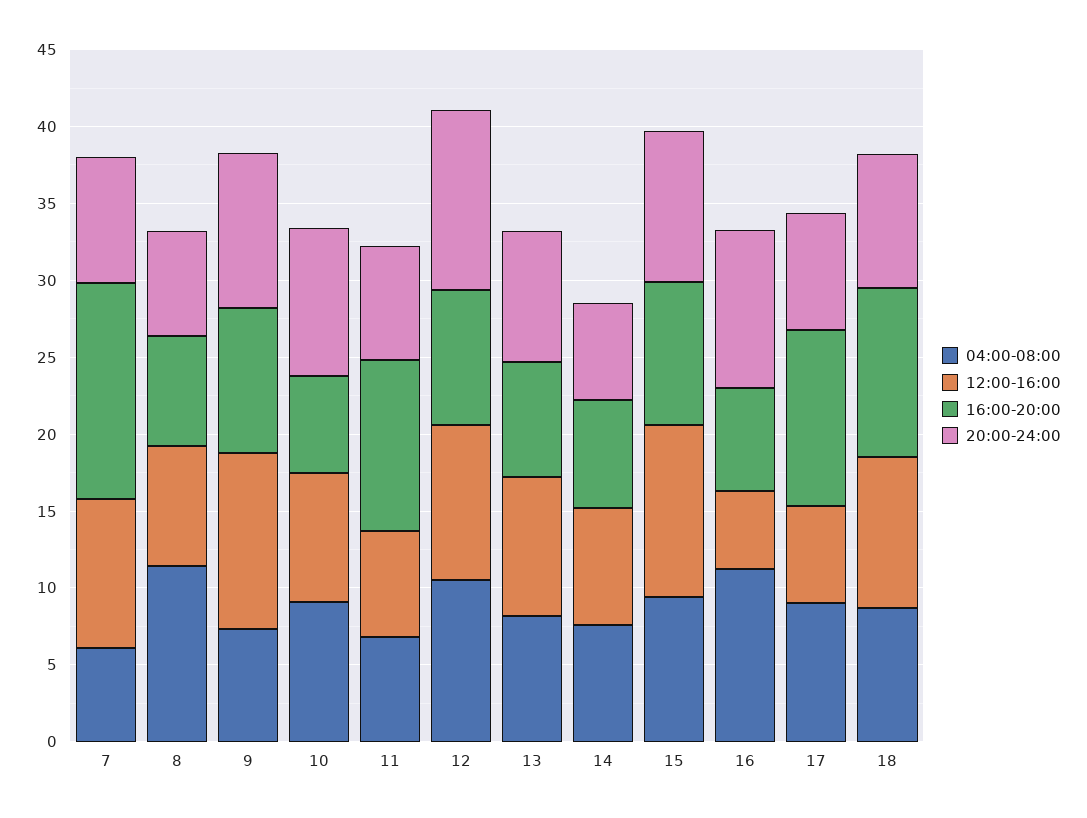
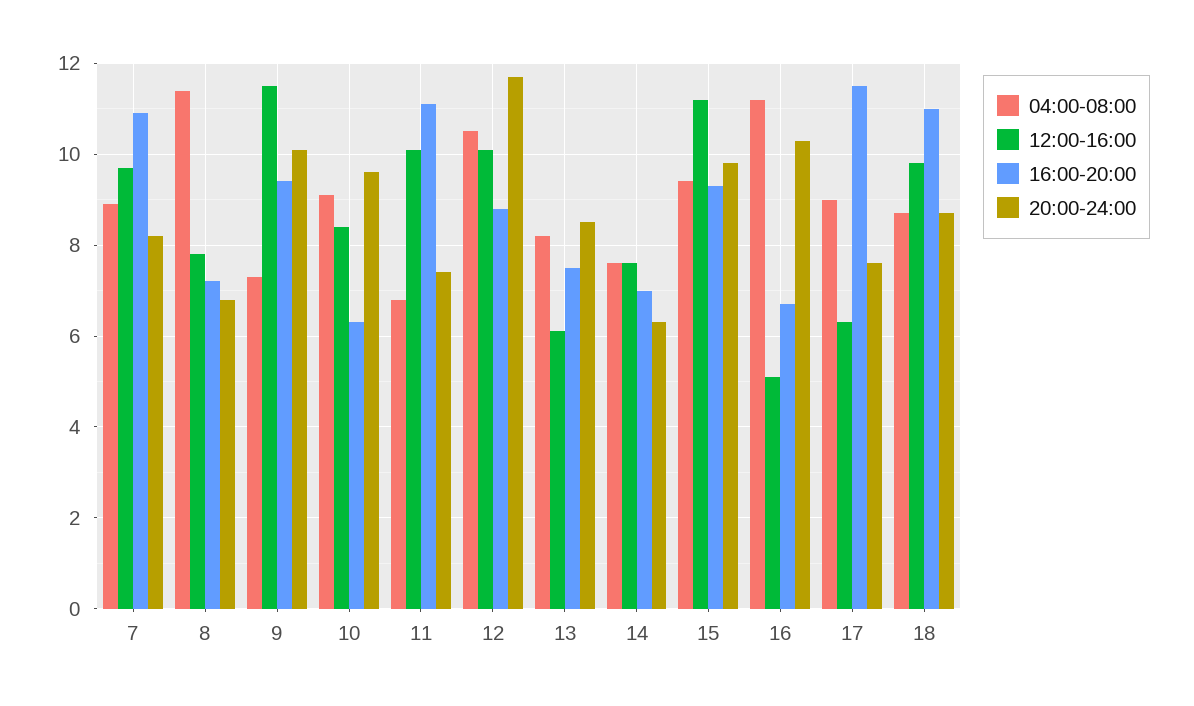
04:00-08:00, 7: 6 -> 9
16:00-20:00, 7: 14 -> 11
12:00-16:00, 11: 7 -> 10
12:00-16:00, 13: 9 -> 6

